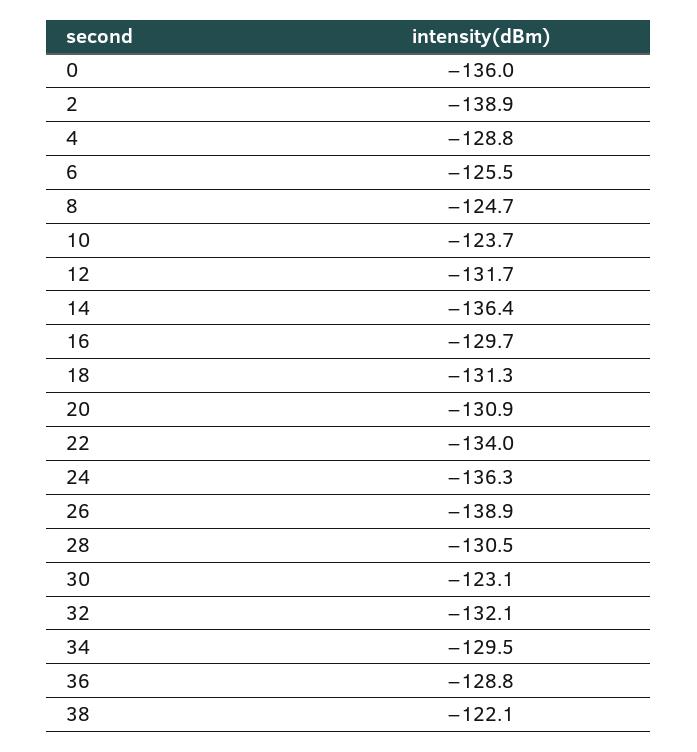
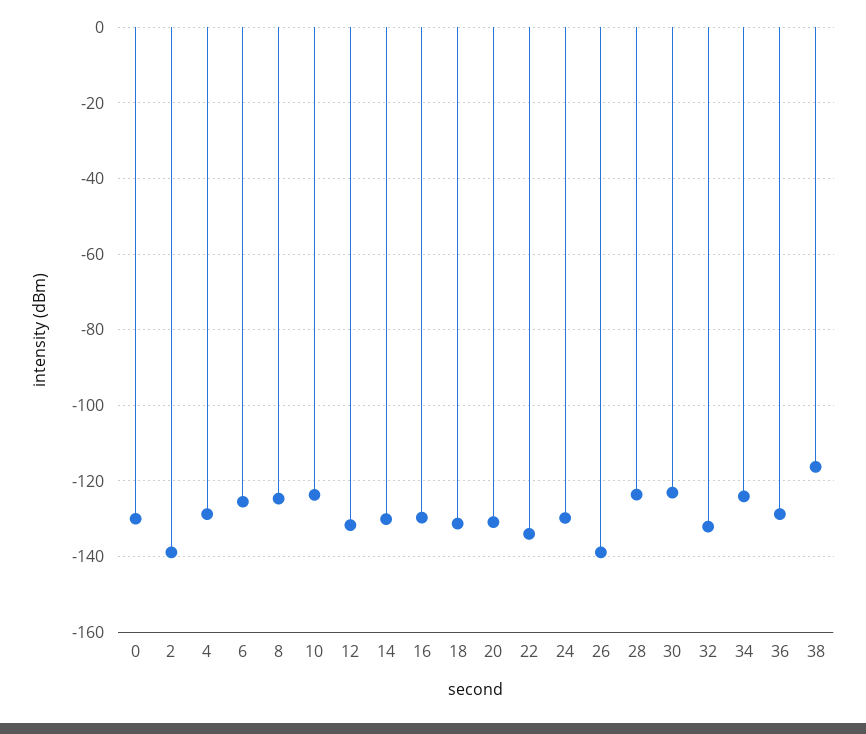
0: -136 -> -130
14: -136.4 -> -130
24: -136.3 -> -130
28: -130.5 -> -124
34: -129.5 -> -124
38: -122.1 -> -116

